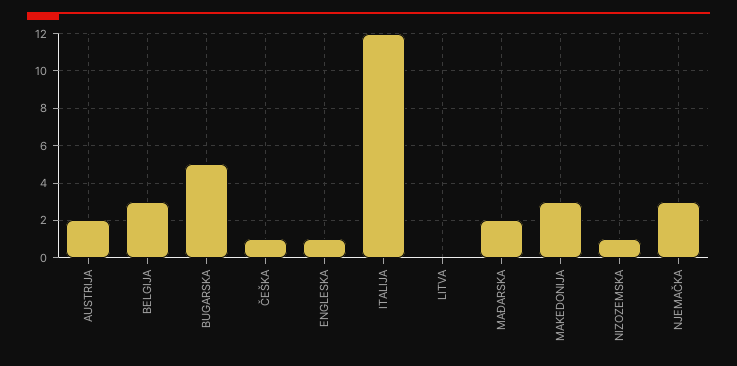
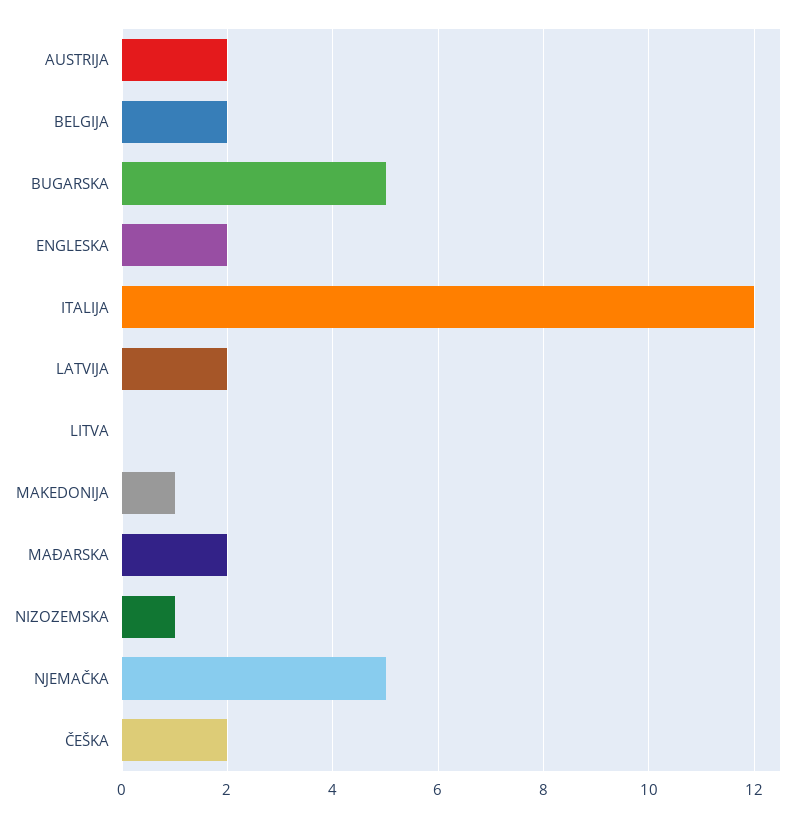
BELGIJA: 3 -> 2
ČEŠKA: 1 -> 2
ENGLESKA: 1 -> 2
MAKEDONIJA: 3 -> 1
NJEMAČKA: 3 -> 5
LATVIJA: none -> 2

